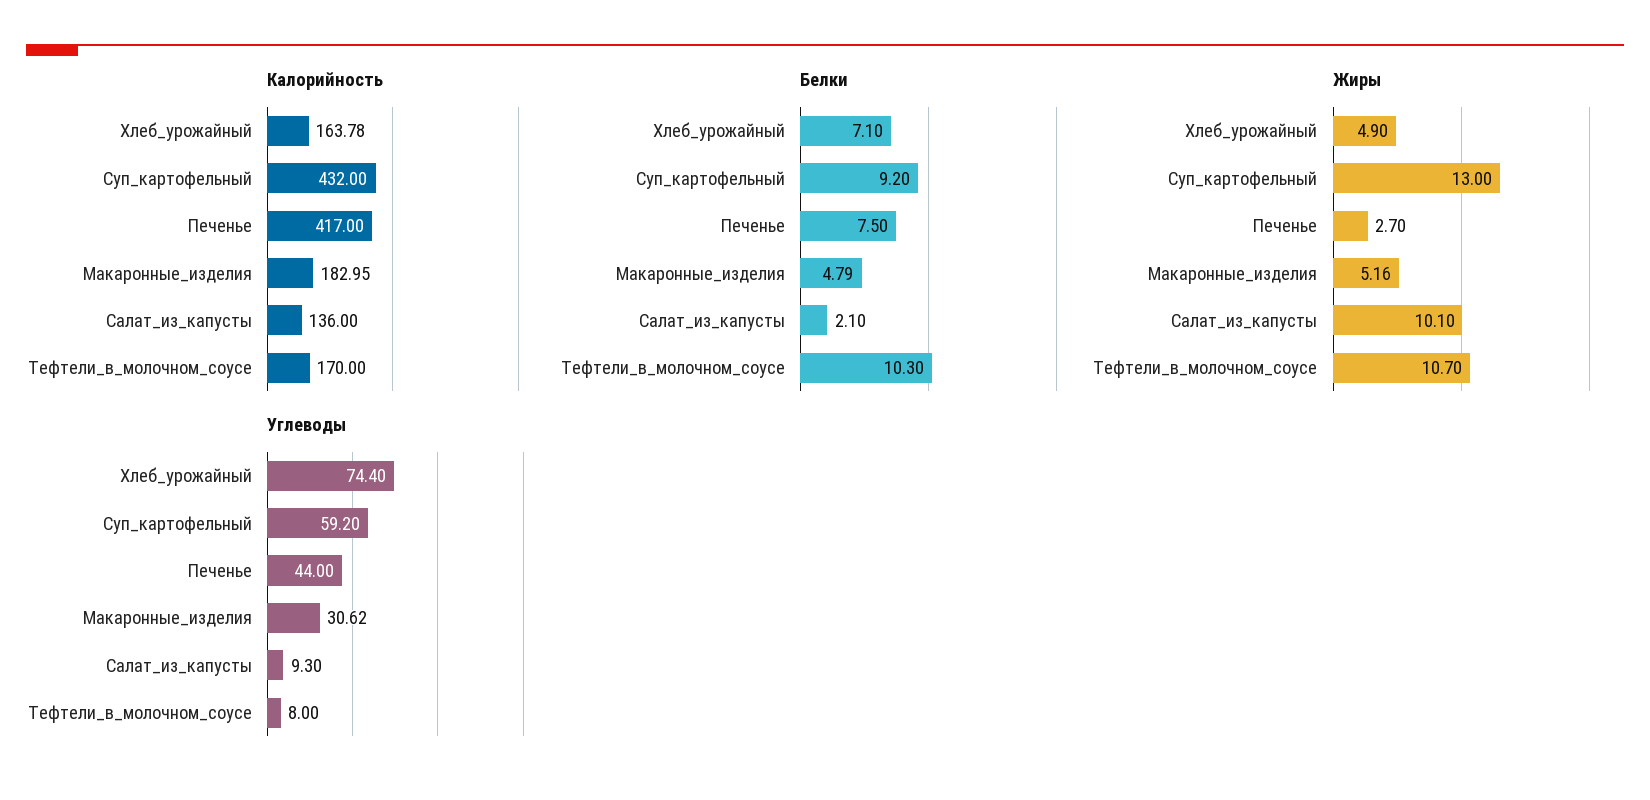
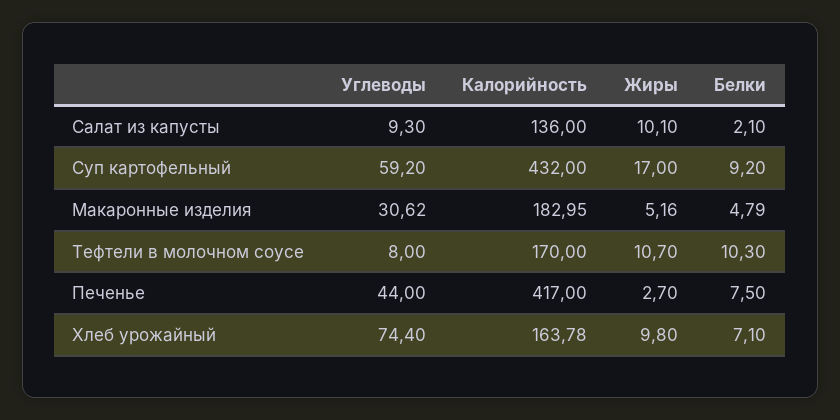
Жиры, Хлеб_урожайный: 4.9 -> 9.8
Жиры, Суп_картофельный: 13 -> 17

